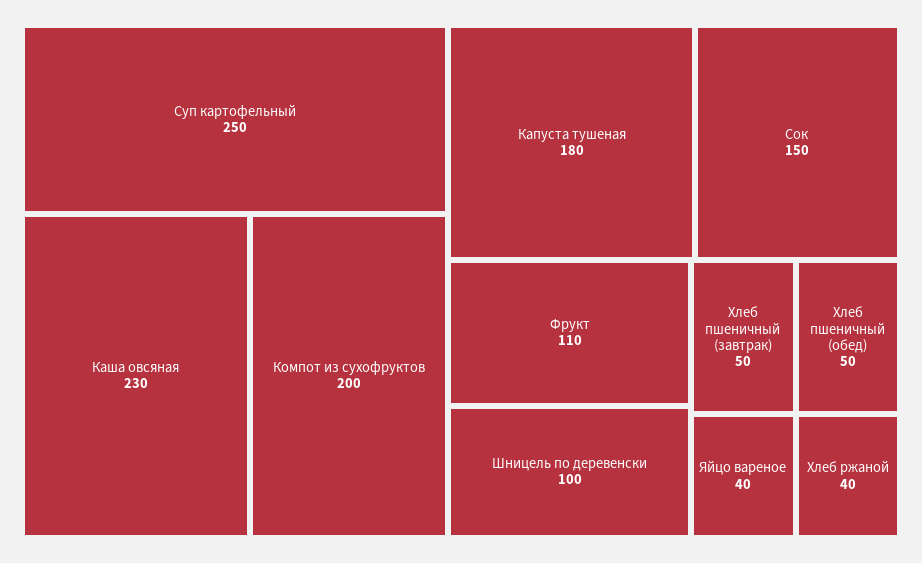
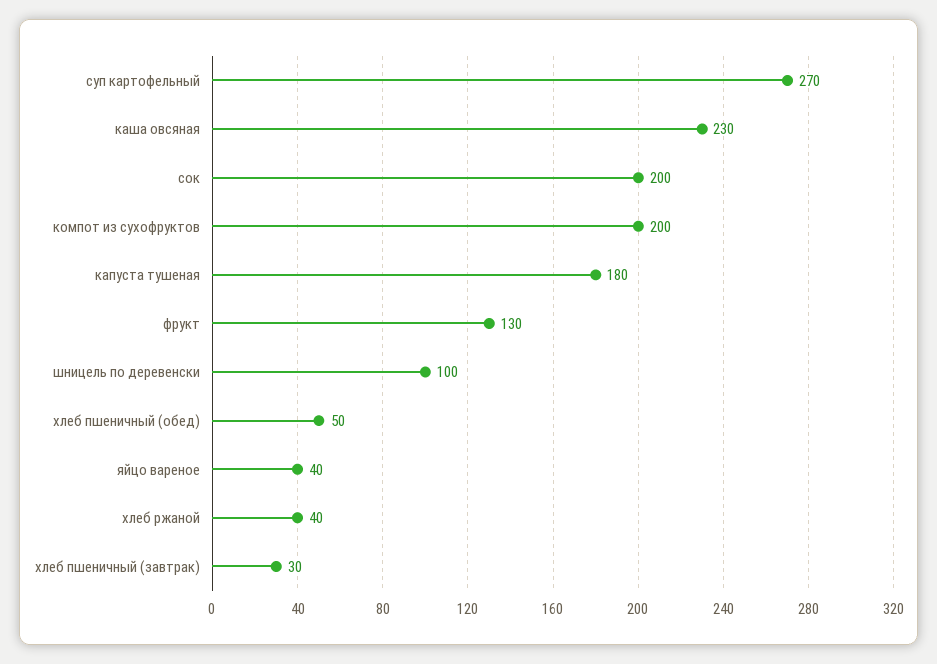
Суп картофельный: 250 -> 270
Сок: 150 -> 200
Фрукт: 110 -> 130
Хлеб пшеничный (завтрак): 50 -> 30

